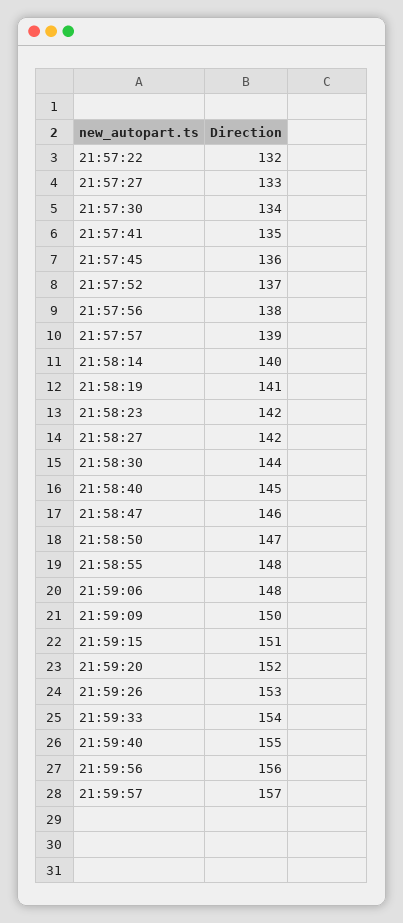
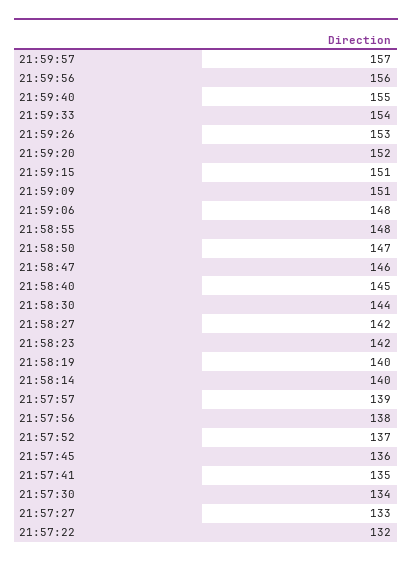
21:58:19: 141 -> 140
21:59:09: 150 -> 151

